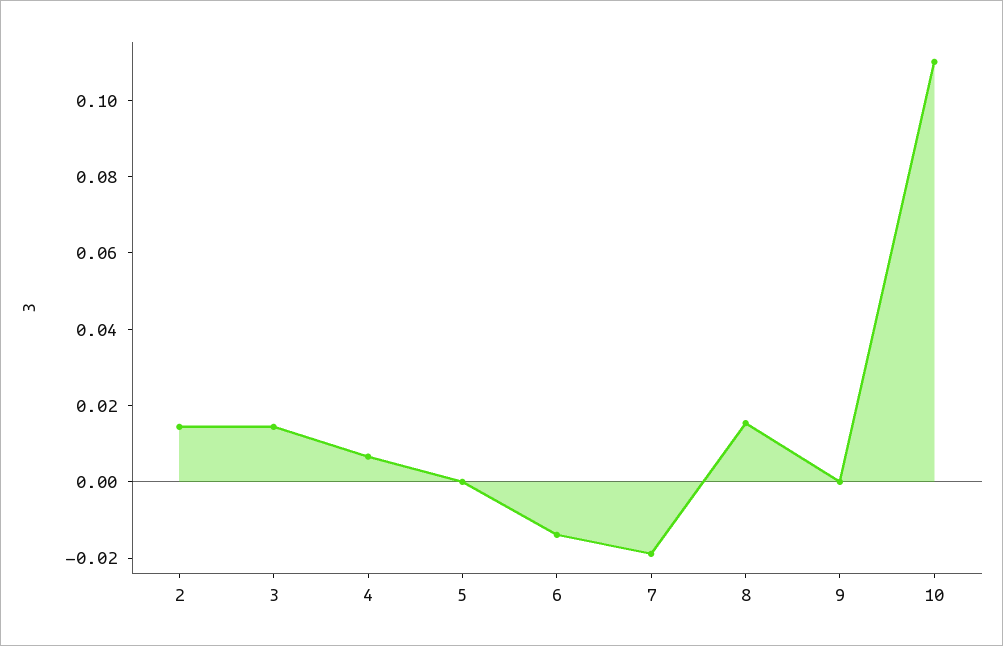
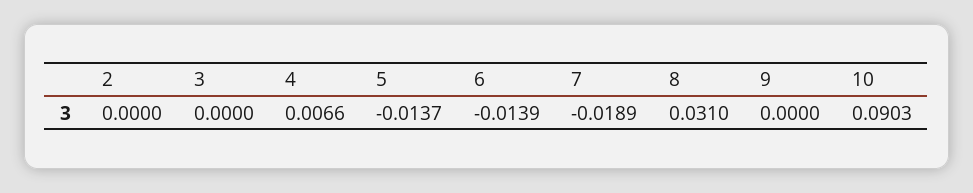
2: 0.015 -> 0
3: 0.015 -> 0
5: 0 -> -0.0137
8: 0.015 -> 0.031
10: 0.11 -> 0.0903

